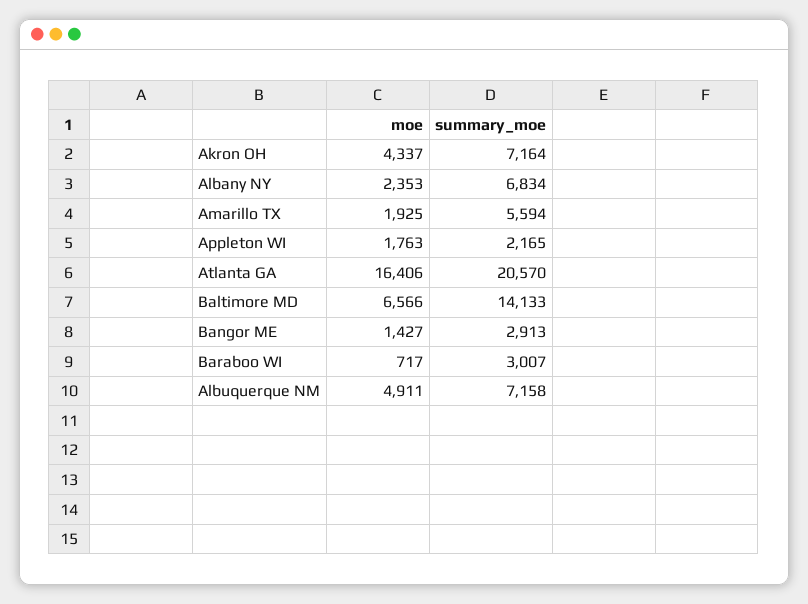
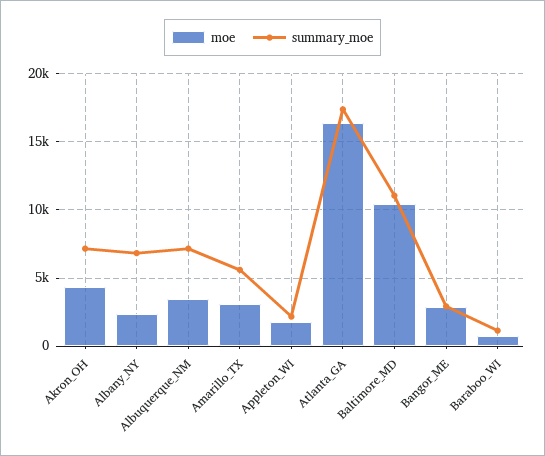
moe, Amarillo TX: 1925 -> 3000
summary_moe, Atlanta GA: 20570 -> 17500
moe, Baltimore MD: 6566 -> 10500
summary_moe, Baltimore MD: 14133 -> 11000
moe, Bangor ME: 1427 -> 3000
summary_moe, Baraboo WI: 3007 -> 1000
moe, Albuquerque NM: 4911 -> 3500

